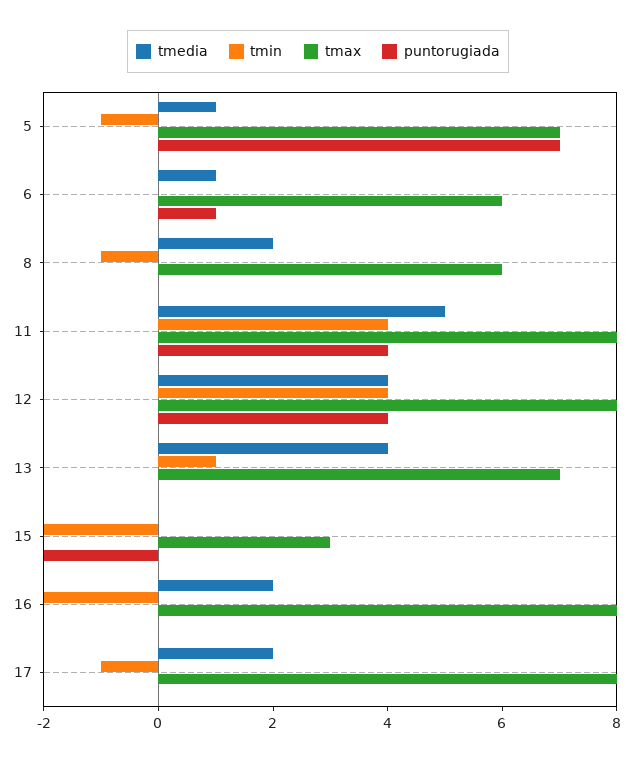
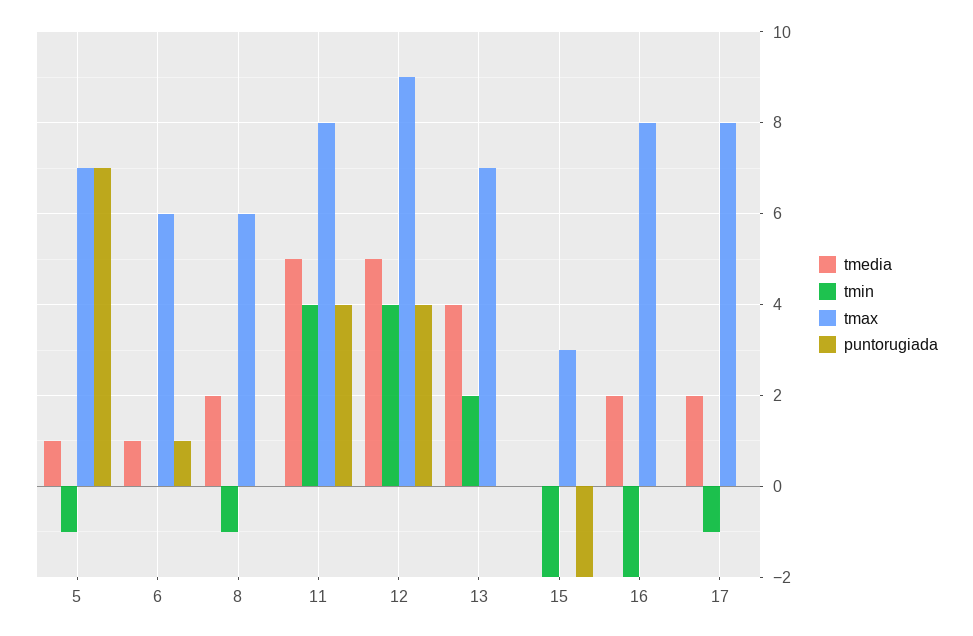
tmedia, 12: 4 -> 5
tmax, 12: 8 -> 9
tmin, 13: 1 -> 2

